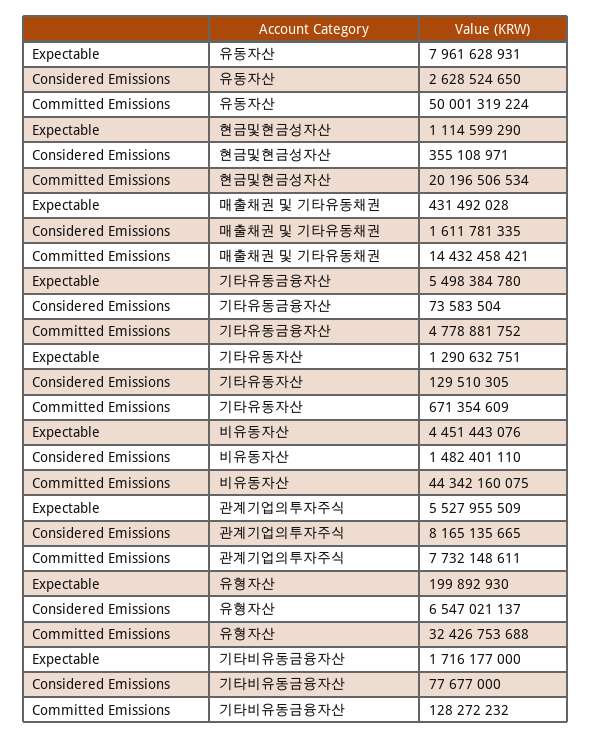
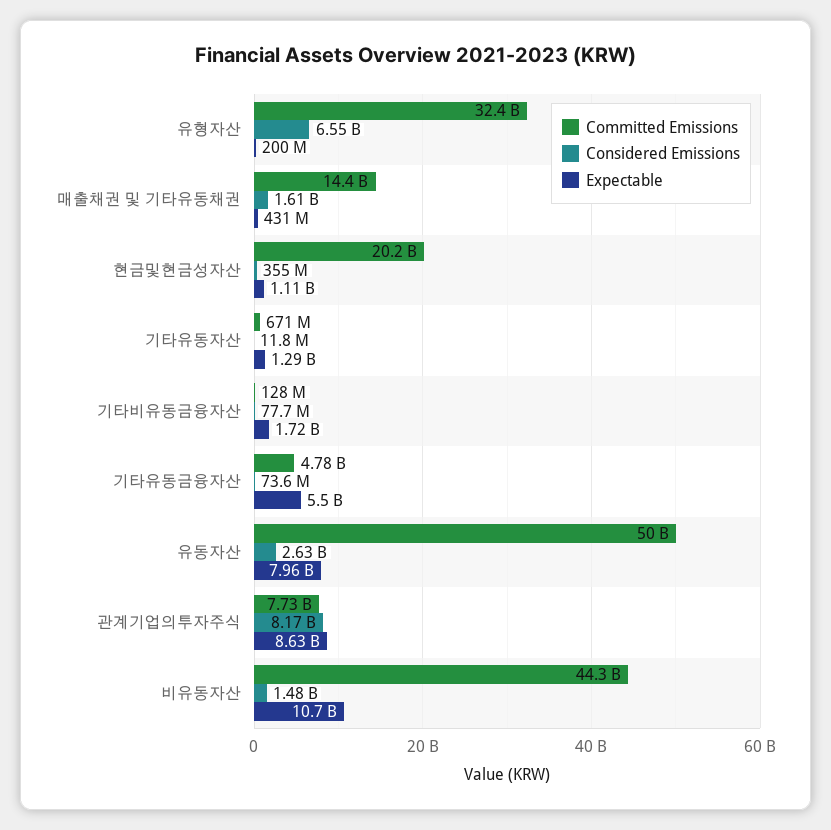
Considered Emissions, 기타유동자산: 129510305 -> 11800000
Expectable, 비유동자산: 4451443076 -> 10700000000
Expectable, 관계기업의투자주식: 5527955509 -> 8630000000

